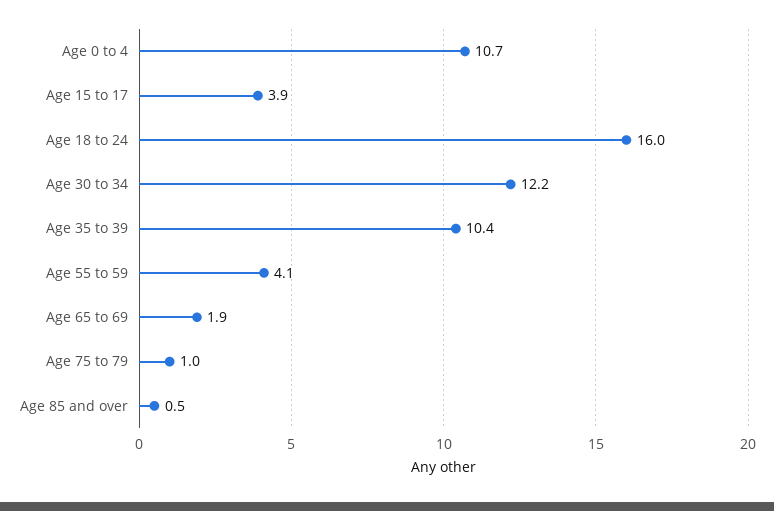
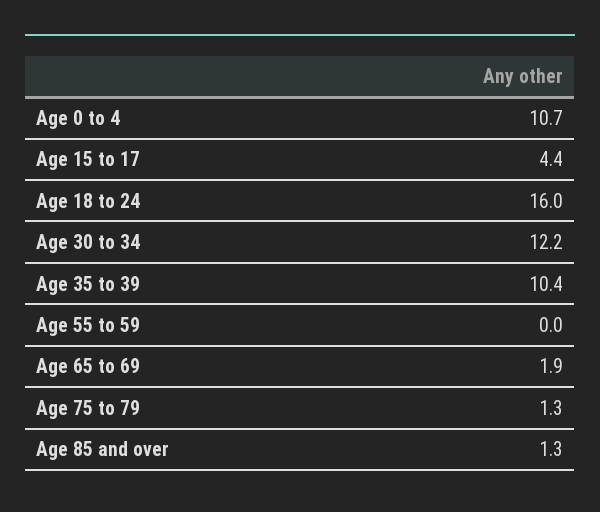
Age 15 to 17: 3.9 -> 4.4
Age 55 to 59: 4.1 -> 0
Age 75 to 79: 1 -> 1.3
Age 85 and over: 0.5 -> 1.3

